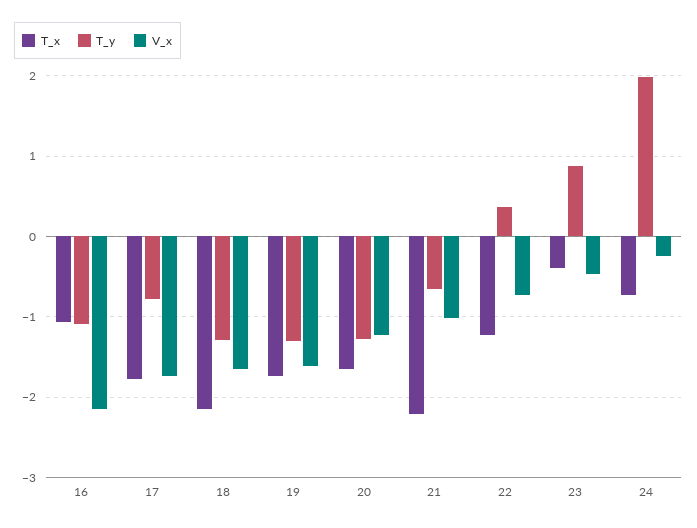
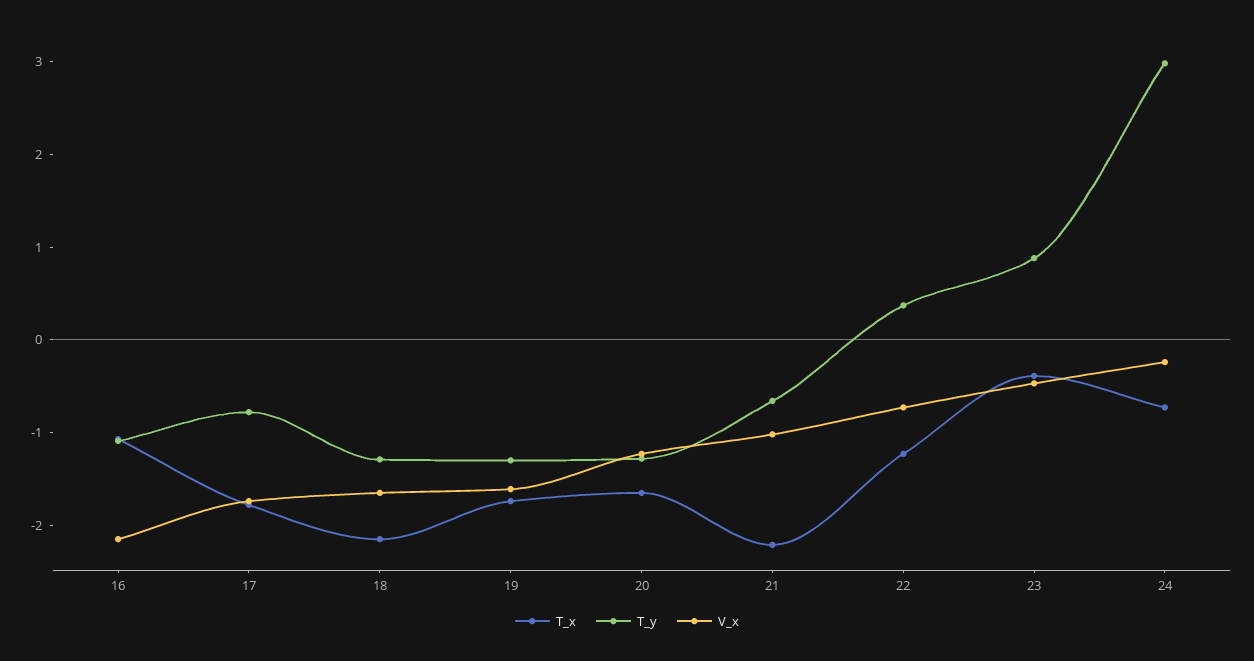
T_y, 24: 2 -> 3

